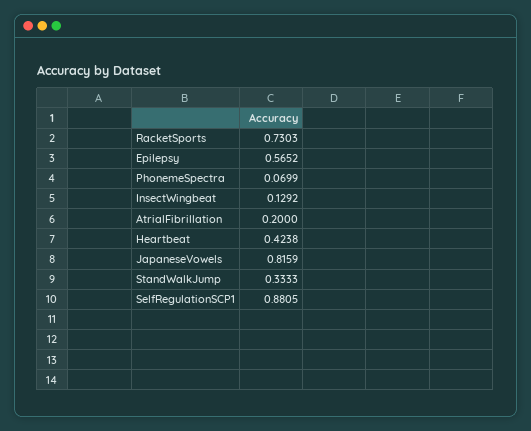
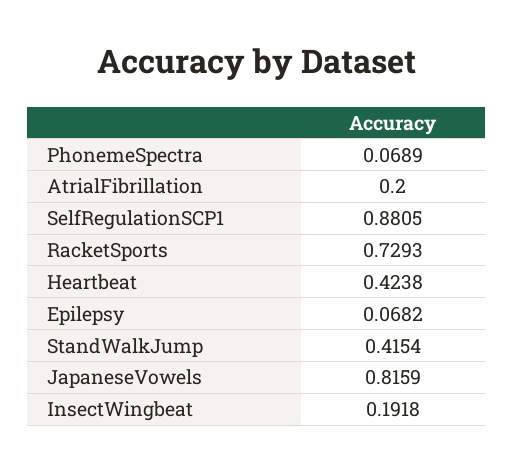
RacketSports: 0.7303 -> 0.7293
Epilepsy: 0.5652 -> 0.0682
PhonemeSpectra: 0.0699 -> 0.0689
InsectWingbeat: 0.1292 -> 0.1918
StandWalkJump: 0.3333 -> 0.4154

